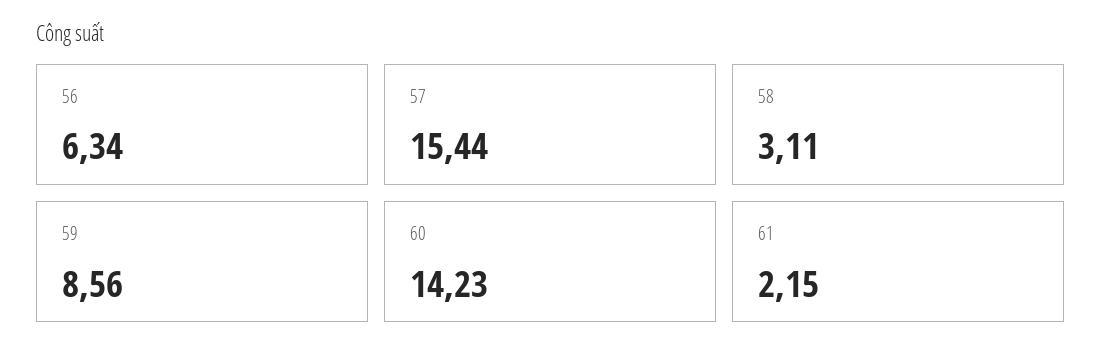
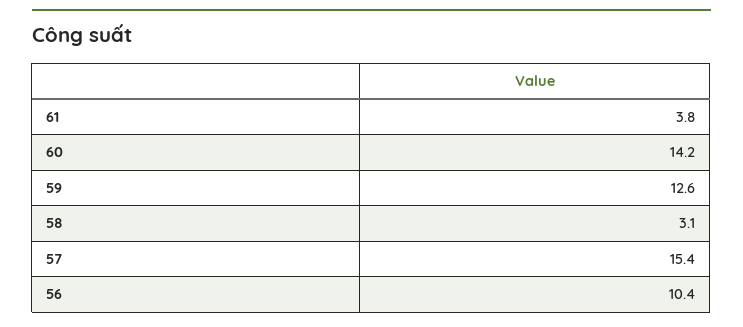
56: 6.34 -> 10.4
59: 8.56 -> 12.6
61: 2.15 -> 3.8

